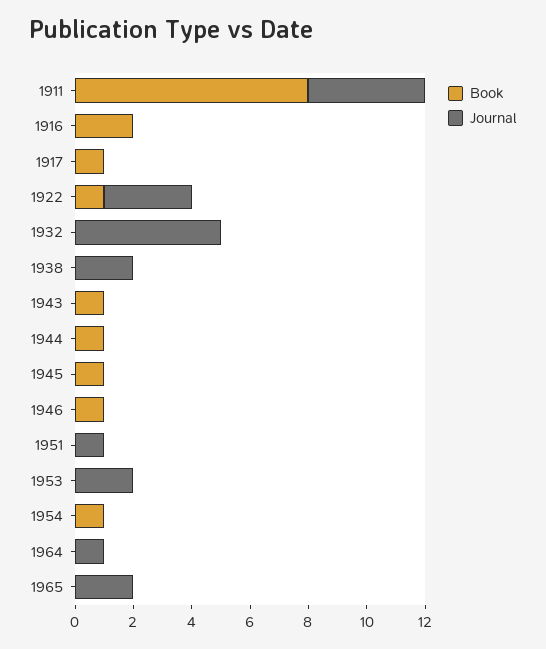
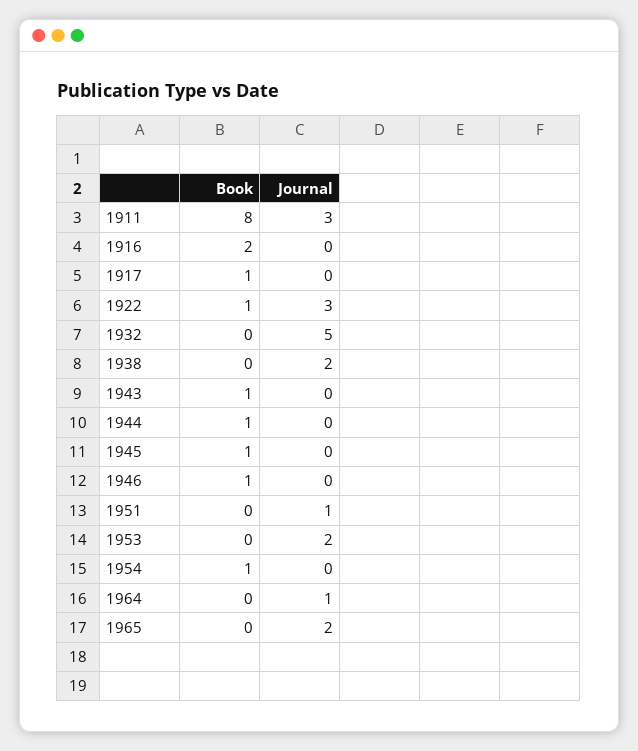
Journal, 1911: 4 -> 3

